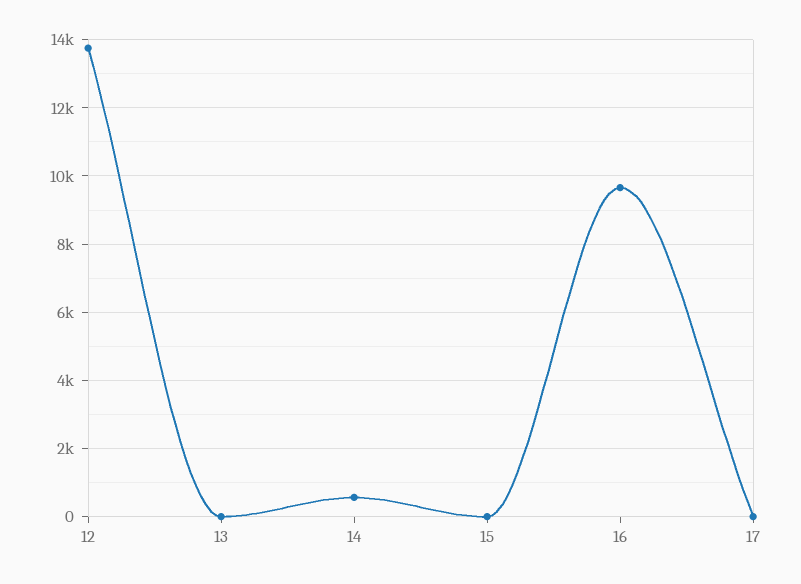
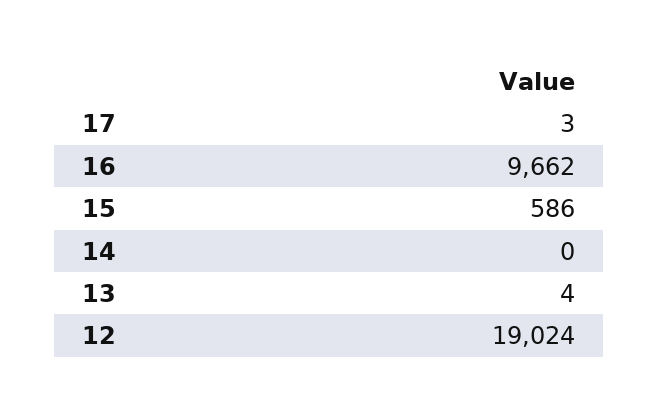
12: 13800 -> 19024
14: 600 -> 0
15: 0 -> 586

